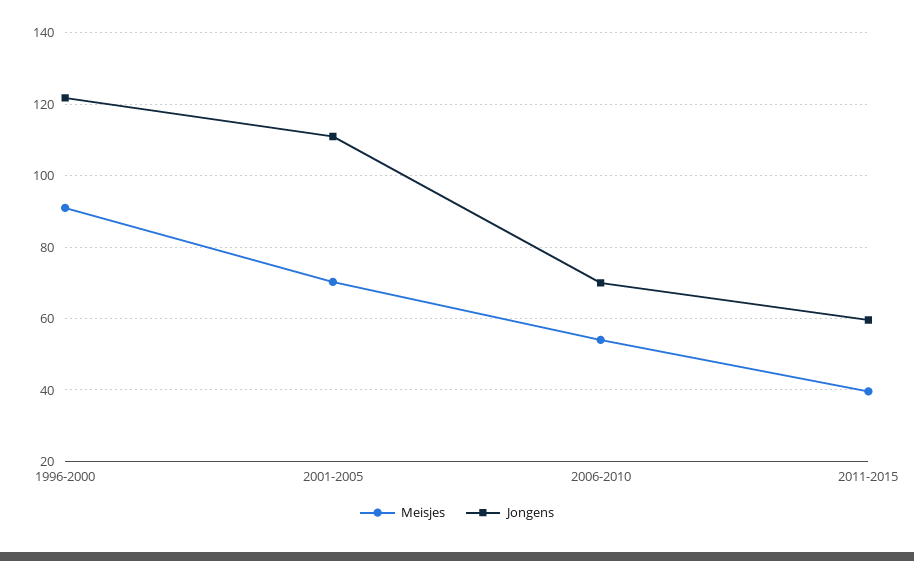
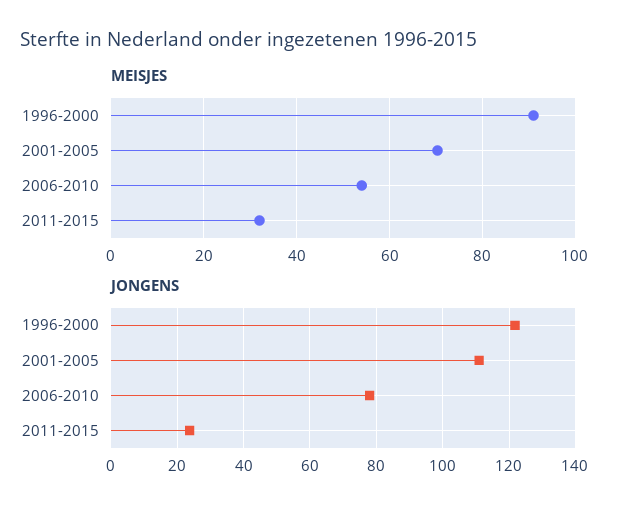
Jongens, 2006-2010: 70 -> 78
Meisjes, 2011-2015: 40 -> 32
Jongens, 2011-2015: 60 -> 24

